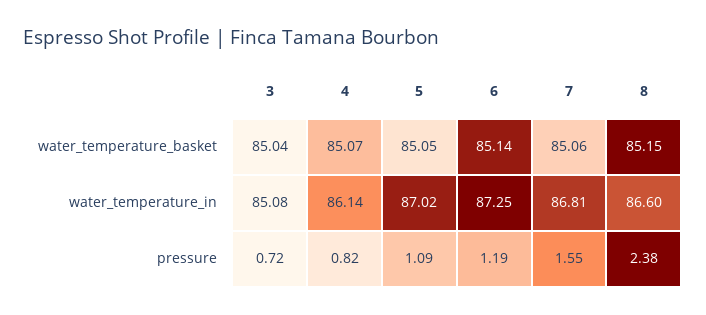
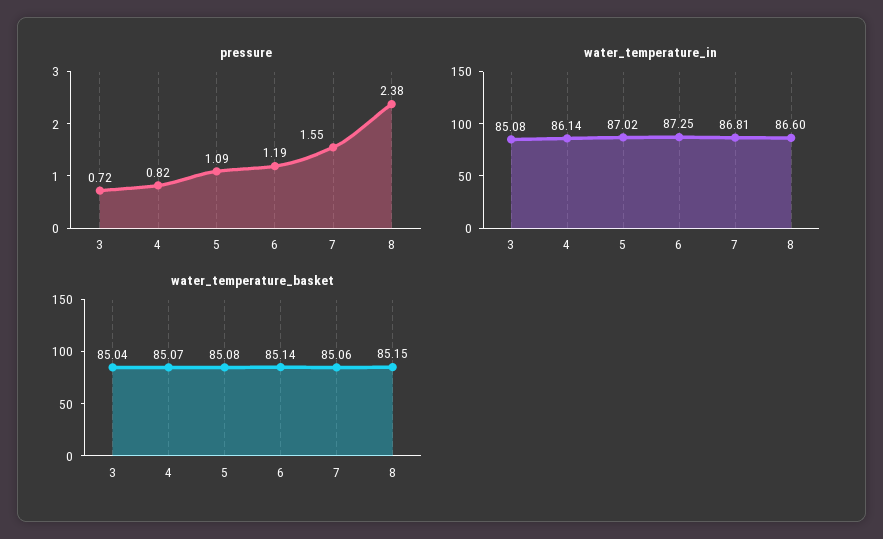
water_temperature_basket, 5: 85.05 -> 85.08

